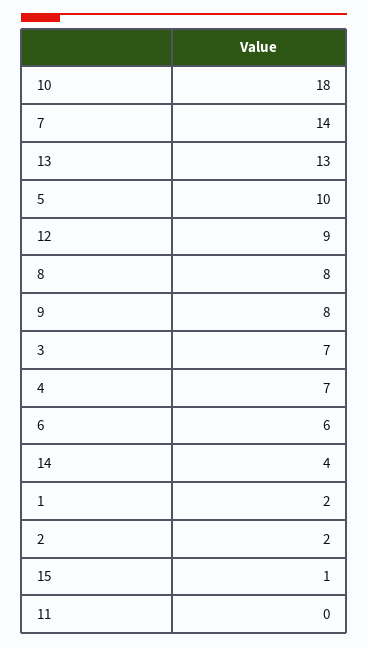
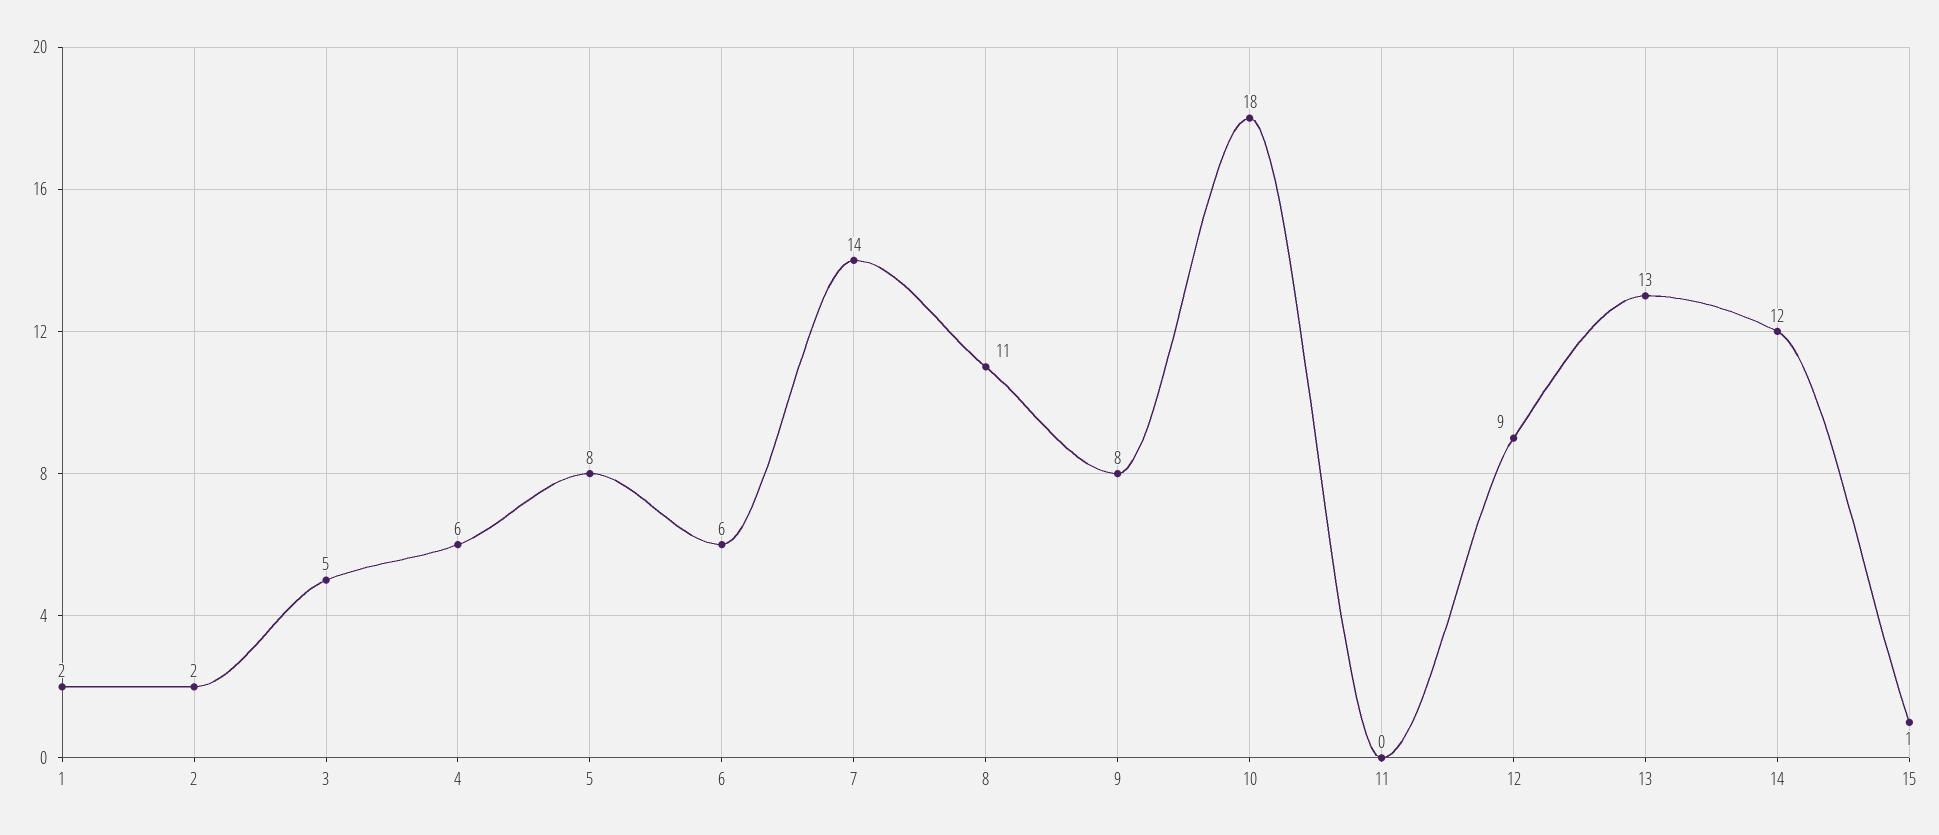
5: 10 -> 8
8: 8 -> 11
3: 7 -> 5
4: 7 -> 6
14: 4 -> 12

